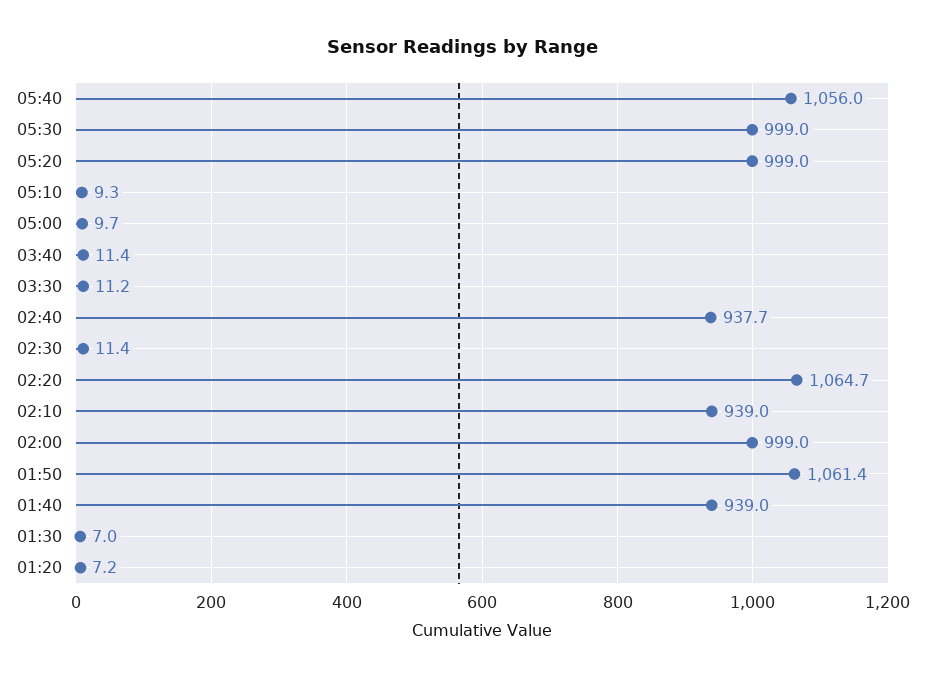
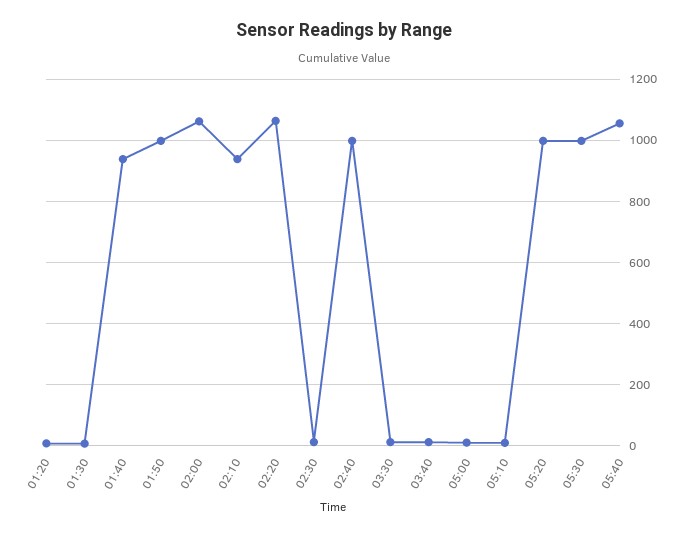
02:40: 937.7 -> 1000
02:00: 999 -> 1060
01:50: 1061.4 -> 1000

